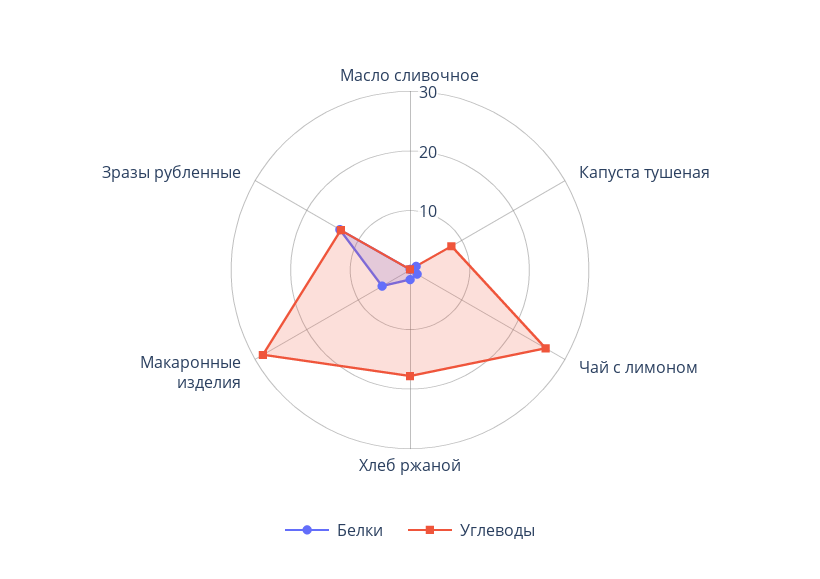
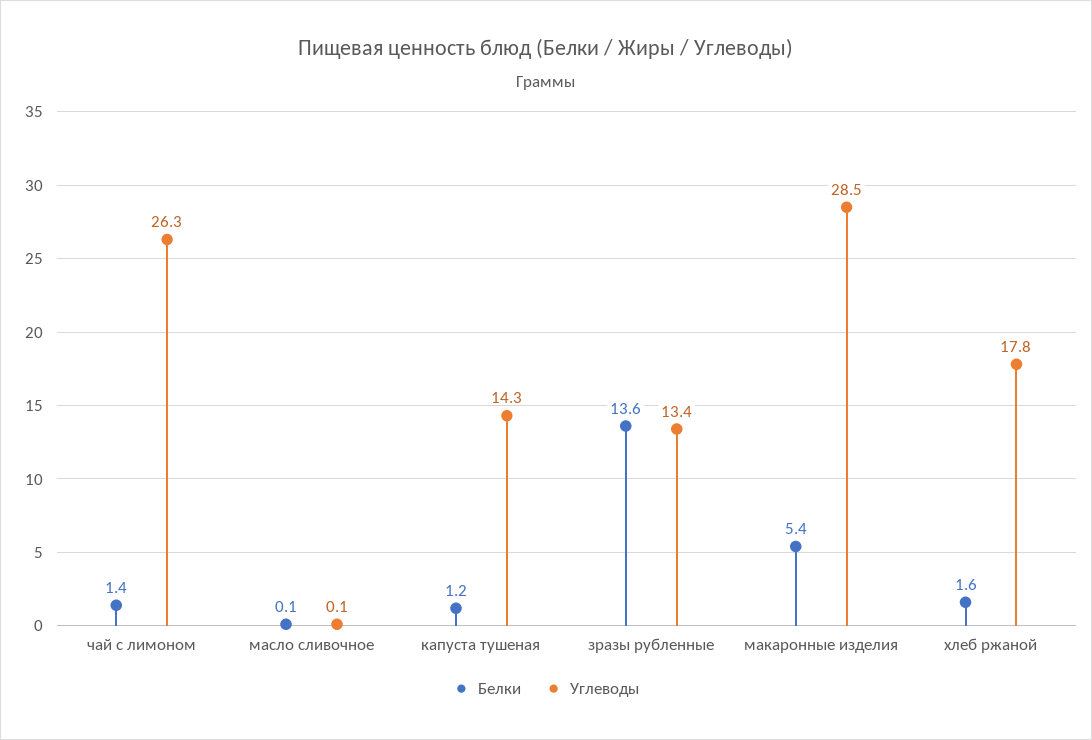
Углеводы, Капуста тушеная: 8 -> 14.3

